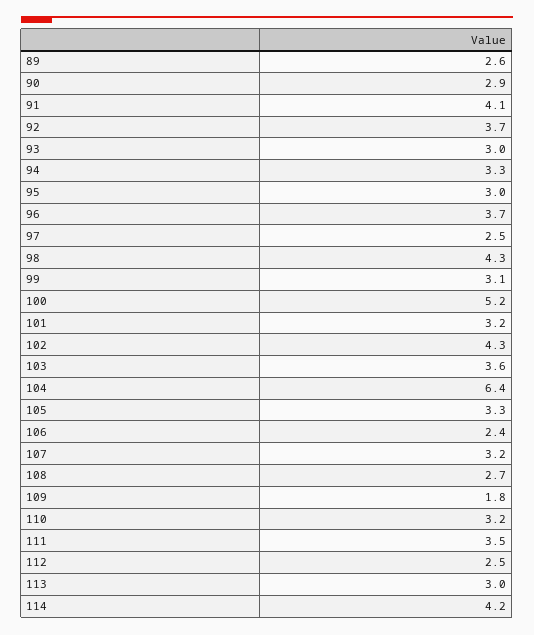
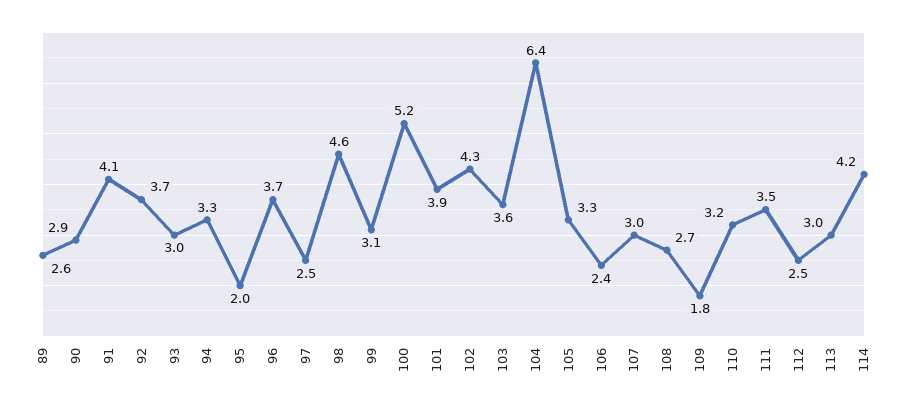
95: 3 -> 2
98: 4.3 -> 4.6
101: 3.2 -> 3.9
107: 3.2 -> 3

